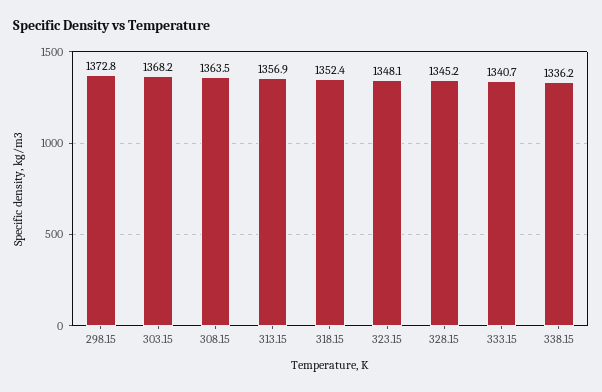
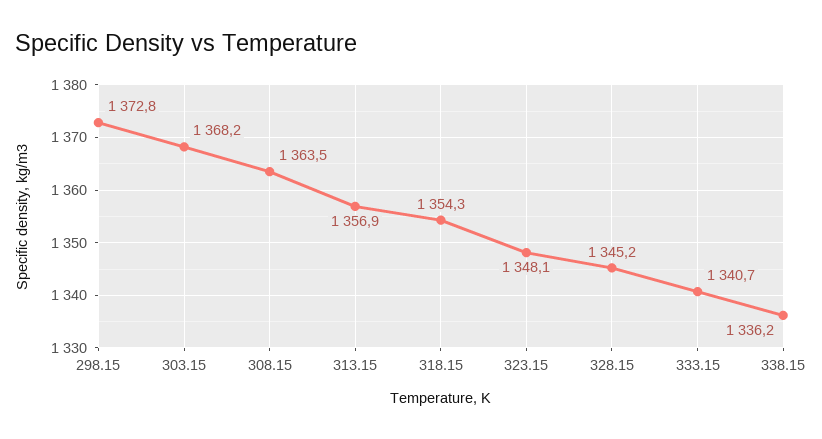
318.15: 1352.4 -> 1354.3

